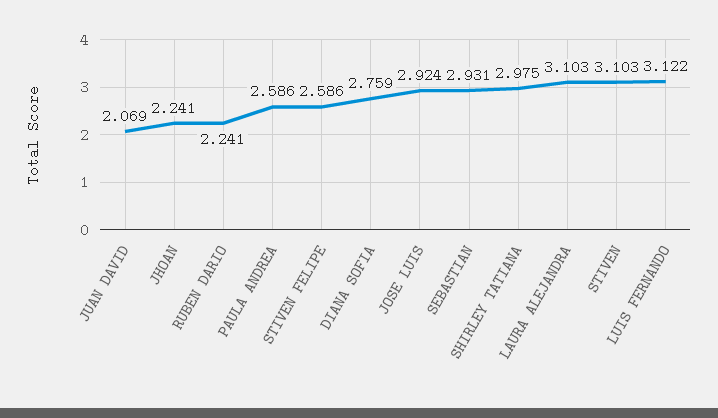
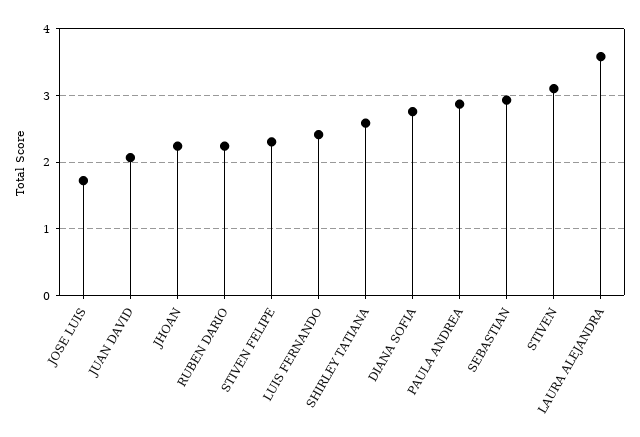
PAULA ANDREA: 2.586 -> 2.9
STIVEN FELIPE: 2.586 -> 2.3
JOSE LUIS: 2.924 -> 1.7
SHIRLEY TATIANA: 2.975 -> 2.6
LAURA ALEJANDRA: 3.103 -> 3.6
LUIS FERNANDO: 3.122 -> 2.4

